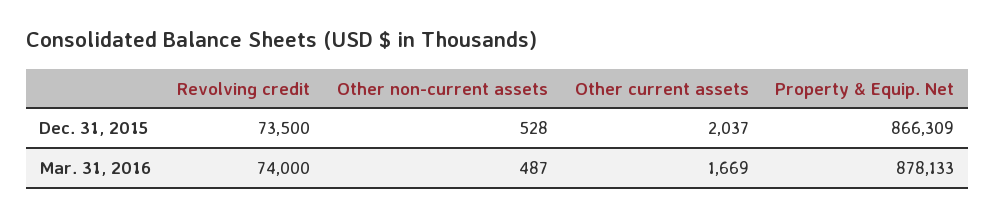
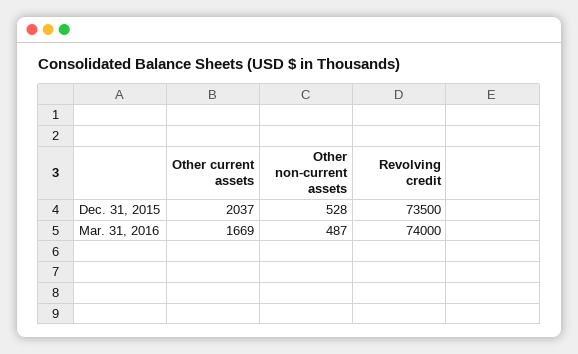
Property & Equip. Net, Dec. 31, 2015: 866309 -> none
Property & Equip. Net, Mar. 31, 2016: 878133 -> none

